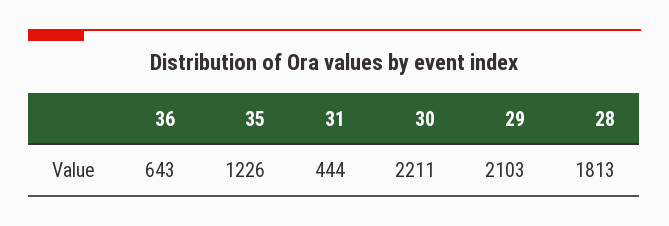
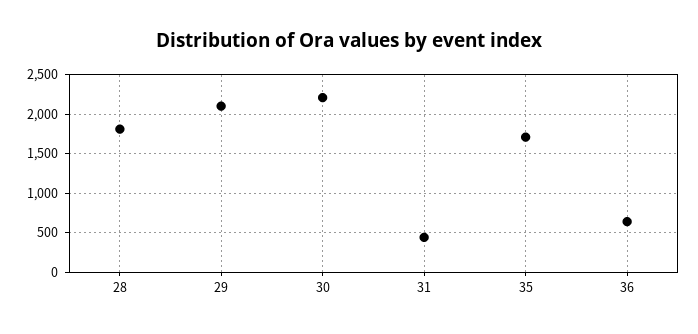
35: 1226 -> 1700

